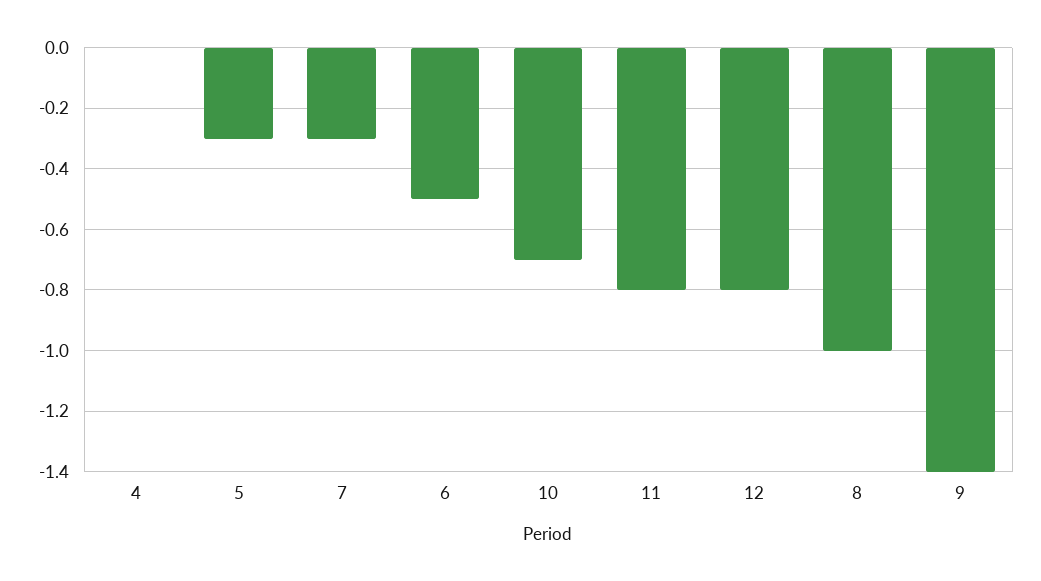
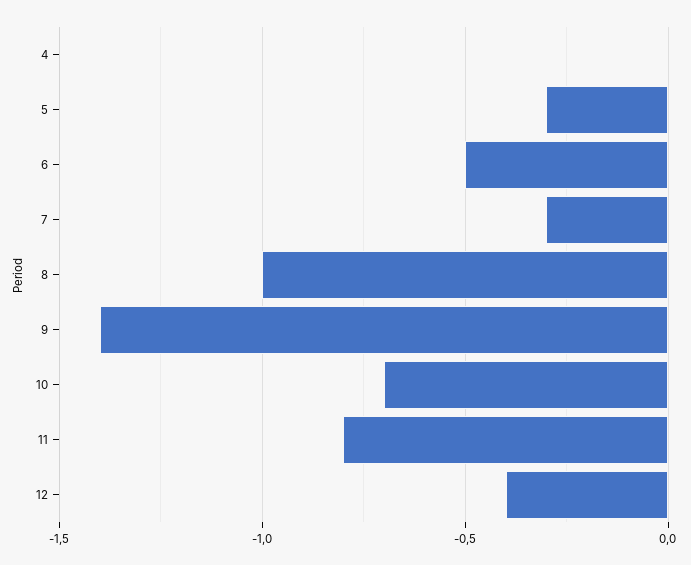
12: -0.8 -> -0.4

